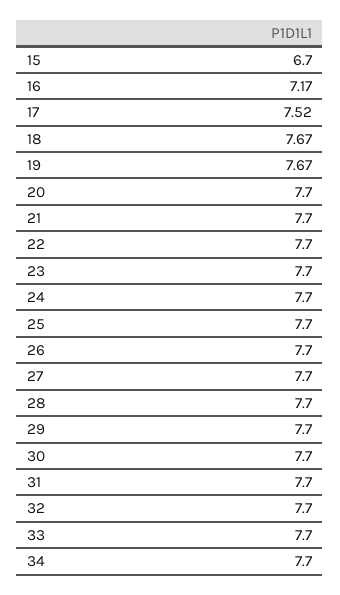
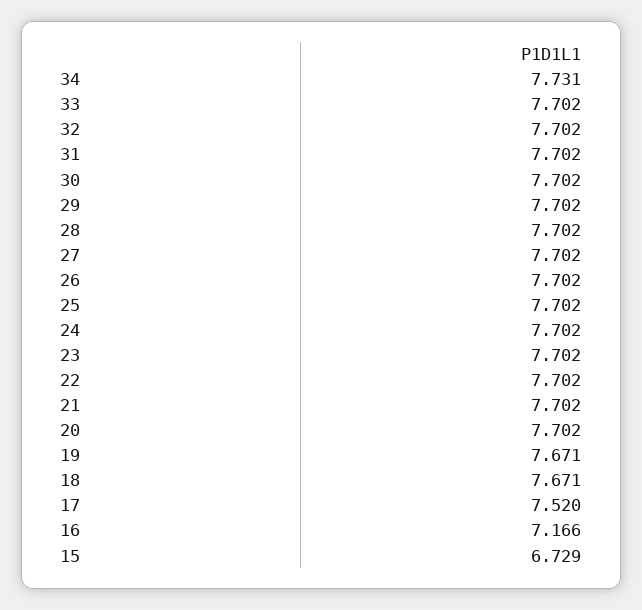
15: 6.7 -> 6.729
34: 7.7 -> 7.731

